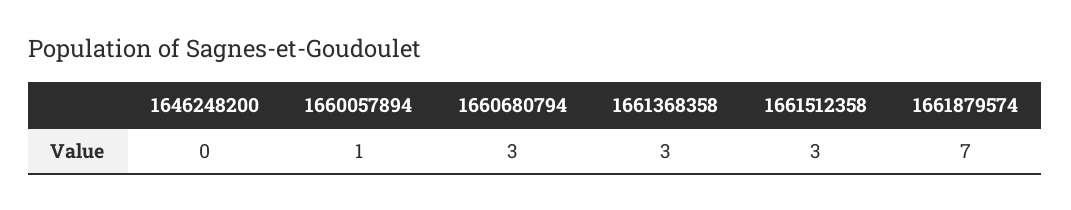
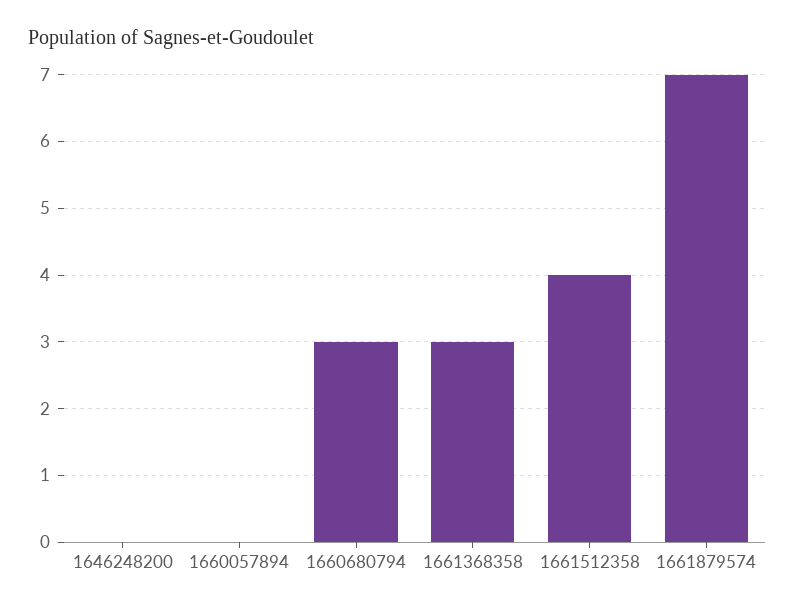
1660057894: 1 -> 0
1661512358: 3 -> 4

